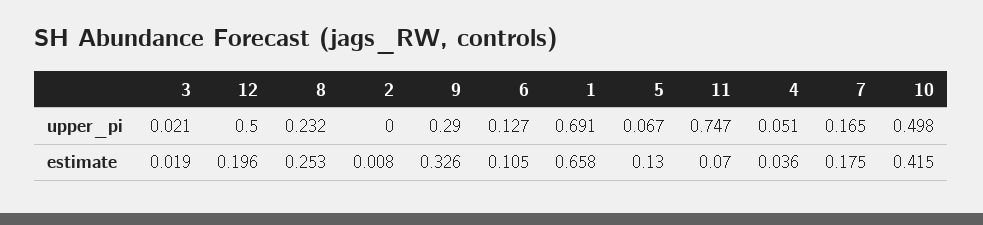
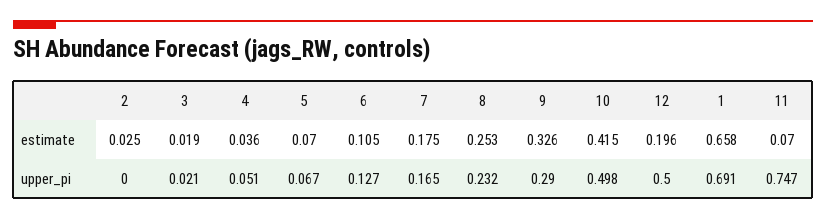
2, estimate: 0.008 -> 0.025
5, estimate: 0.13 -> 0.07

